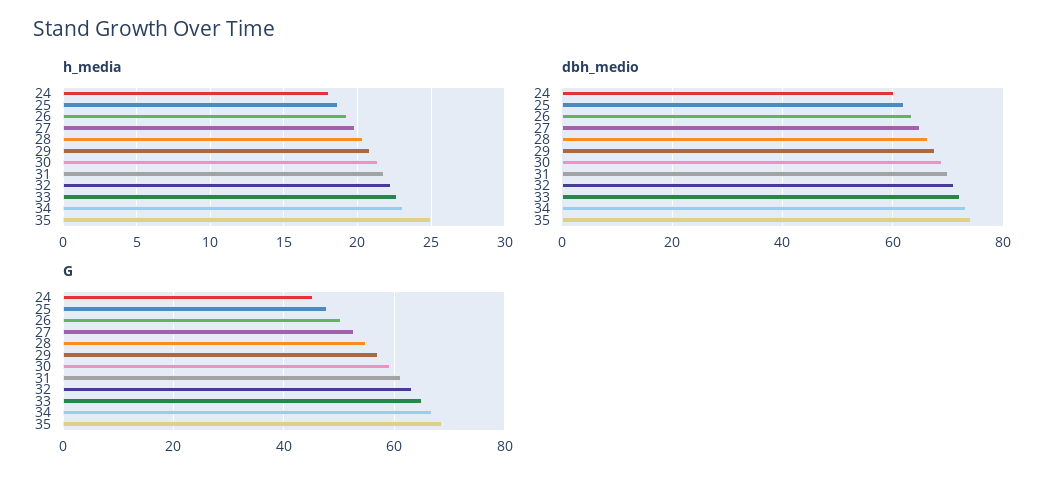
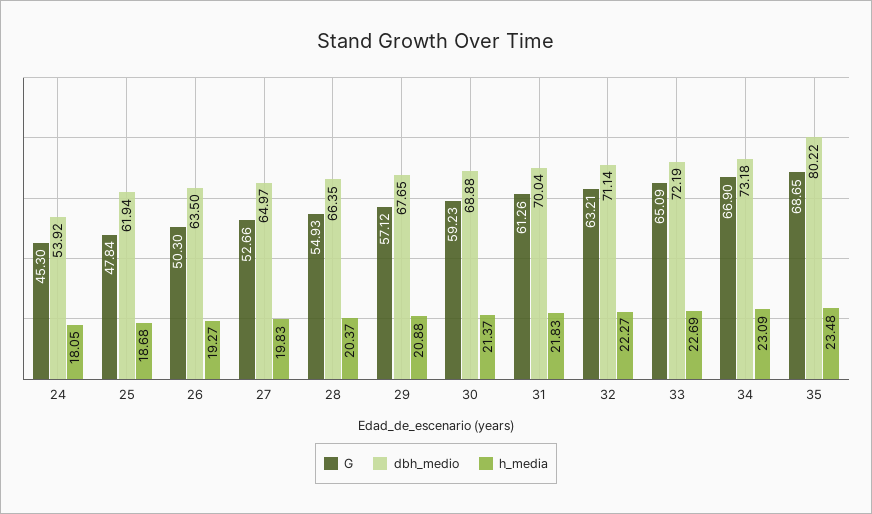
h_media, 35: 25 -> 23.48
dbh_medio, 24: 60 -> 53.92
dbh_medio, 35: 74 -> 80.22

